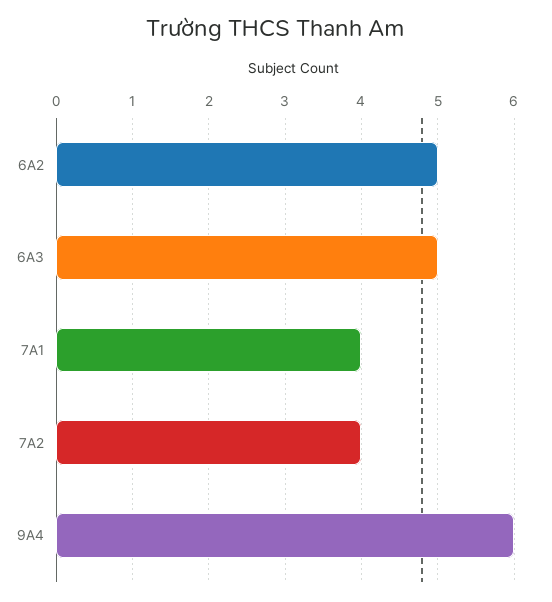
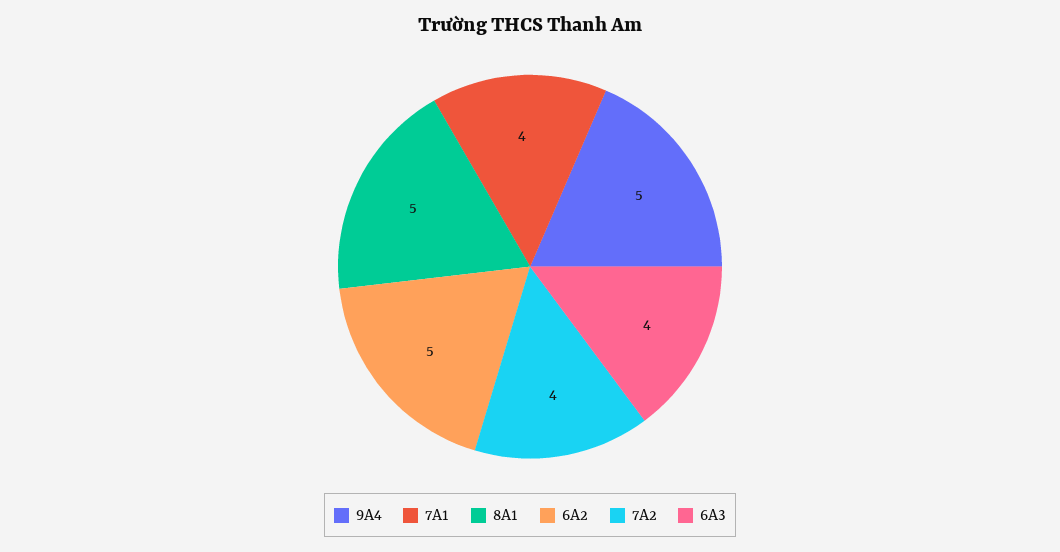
6A3: 5 -> 4
9A4: 6 -> 5
8A1: none -> 5

